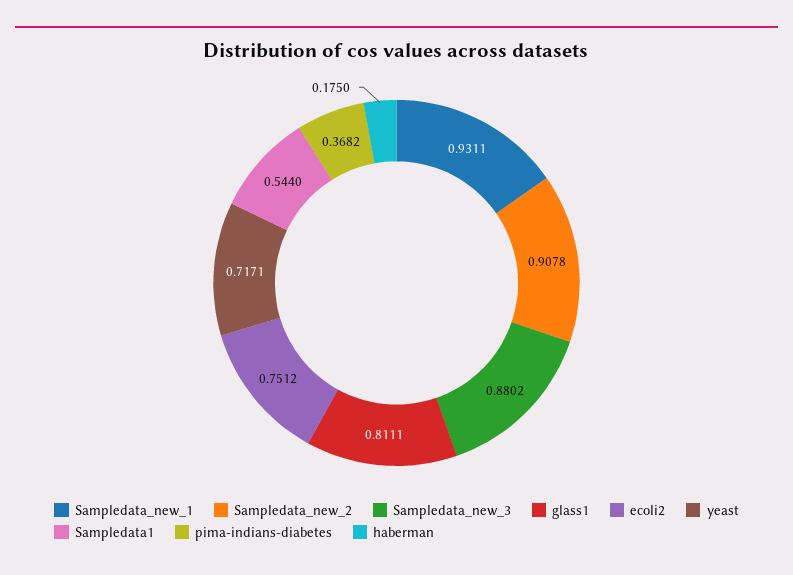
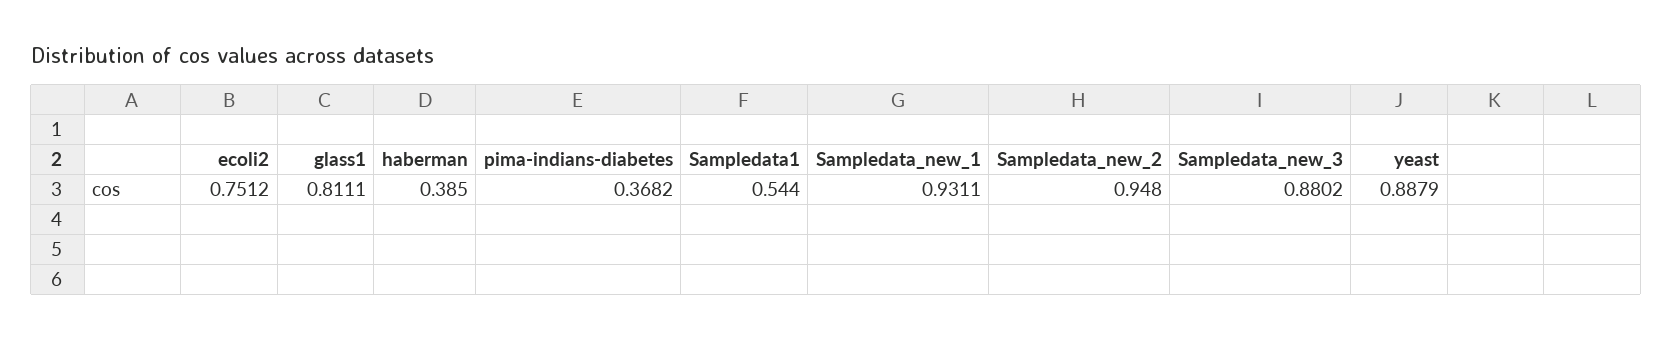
Sampledata_new_2: 0.9078 -> 0.948
yeast: 0.7171 -> 0.8879
haberman: 0.175 -> 0.385

